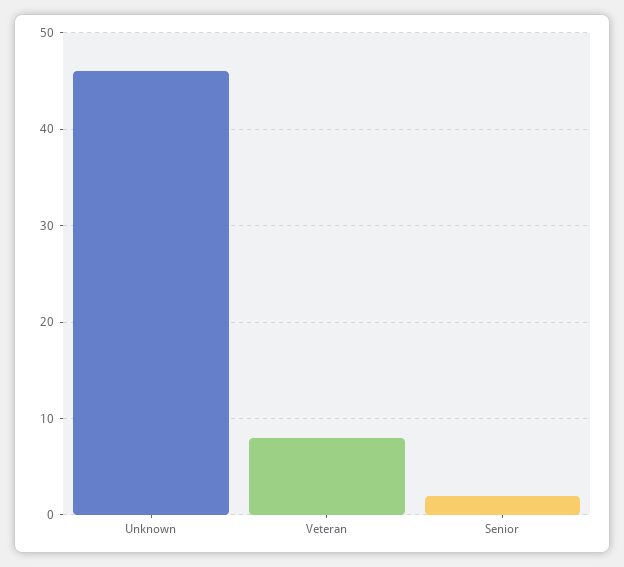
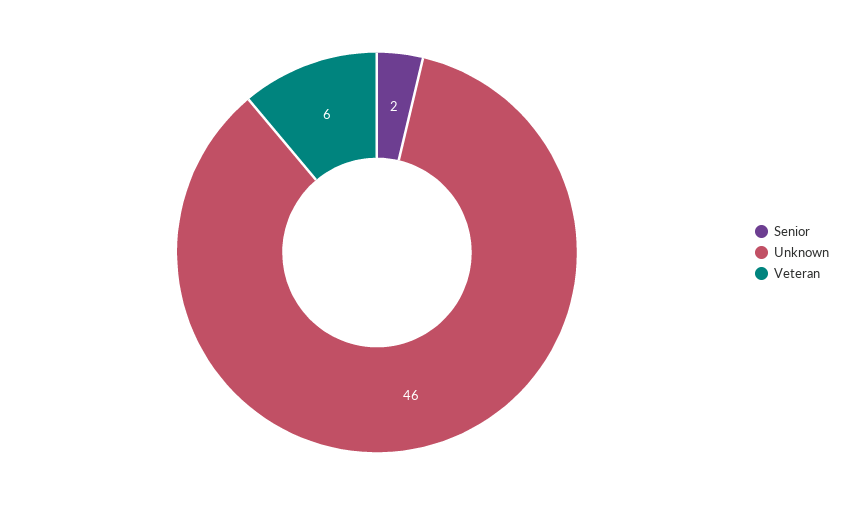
Veteran: 8 -> 6

